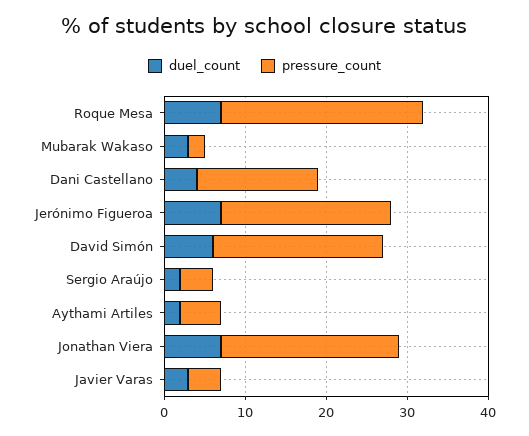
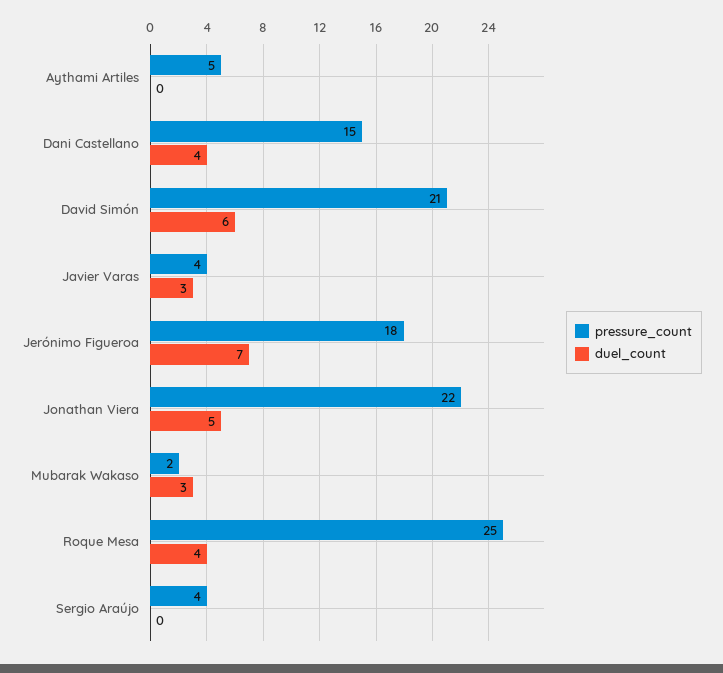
duel_count, Roque Mesa: 7 -> 4
pressure_count, Jerónimo Figueroa: 21 -> 18
duel_count, Sergio Araújo: 2 -> 0
duel_count, Aythami Artiles: 2 -> 0
duel_count, Jonathan Viera: 7 -> 5

